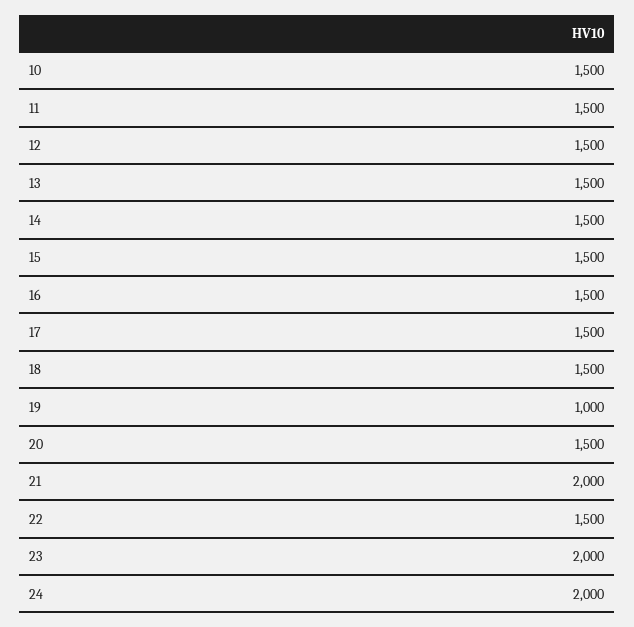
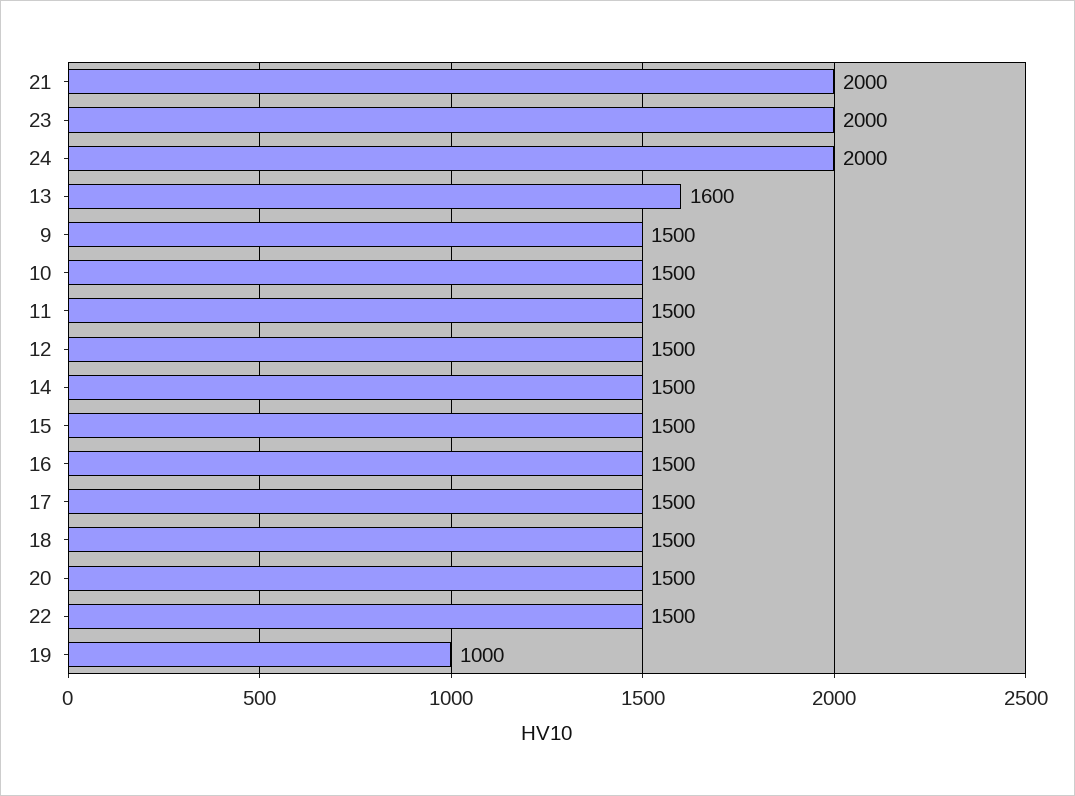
13: 1500 -> 1600
9: none -> 1500

